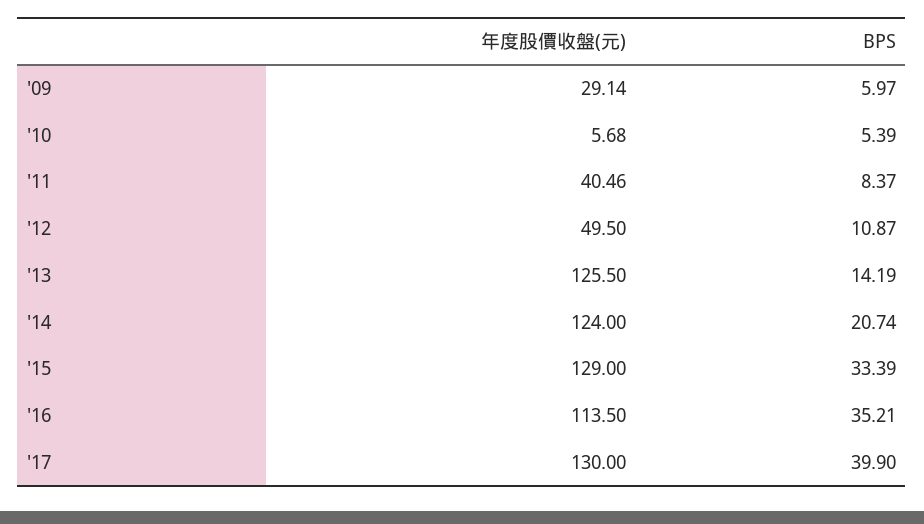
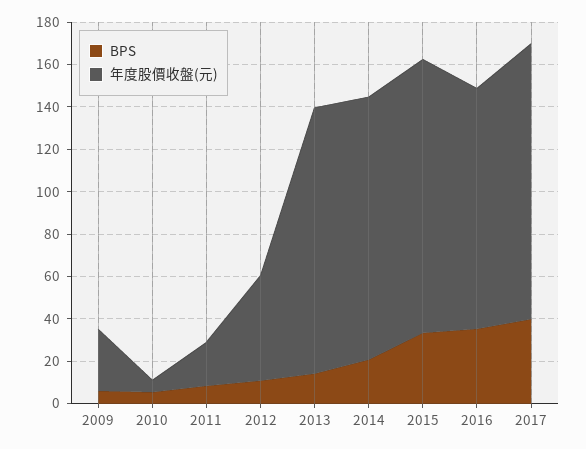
年度股價收盤(元), '11: 40.46 -> 20

